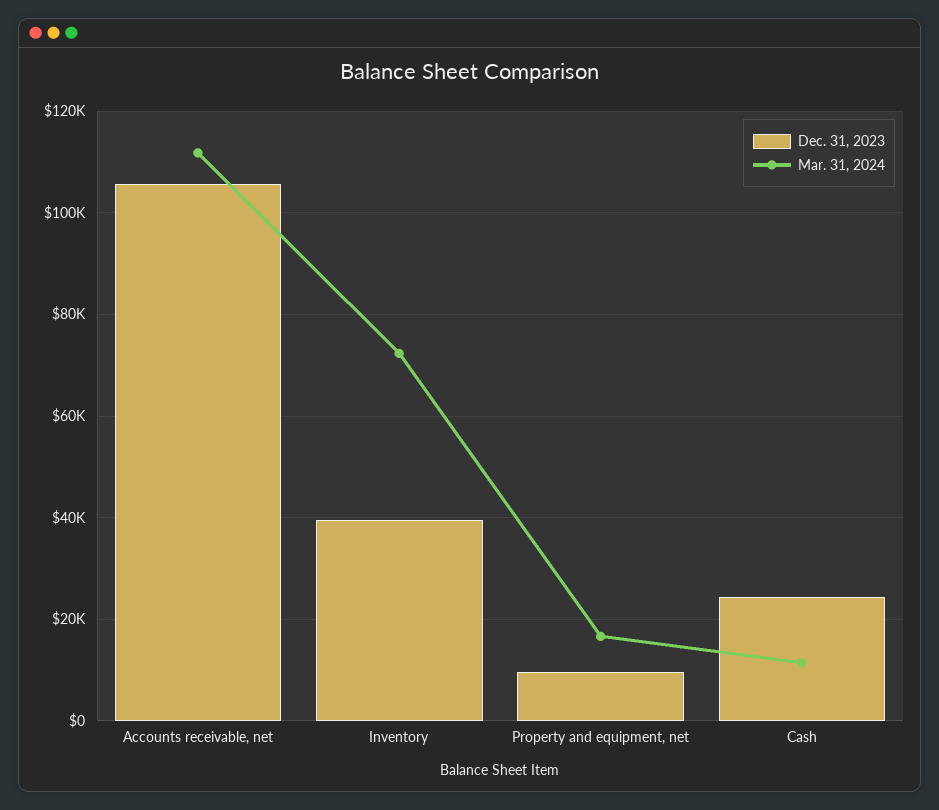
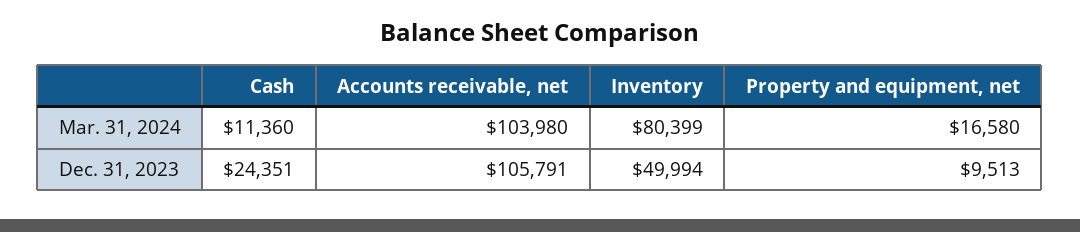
Mar. 31, 2024, Accounts receivable, net: 112000 -> 103980
Dec. 31, 2023, Inventory: 40000 -> 49994
Mar. 31, 2024, Inventory: 72000 -> 80399

